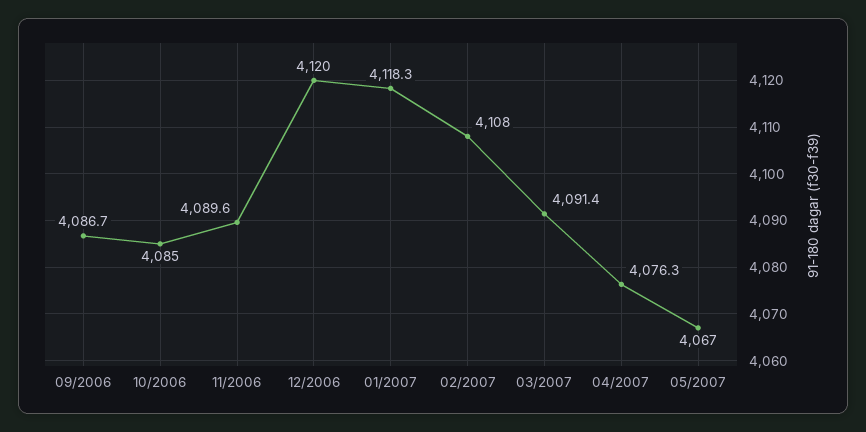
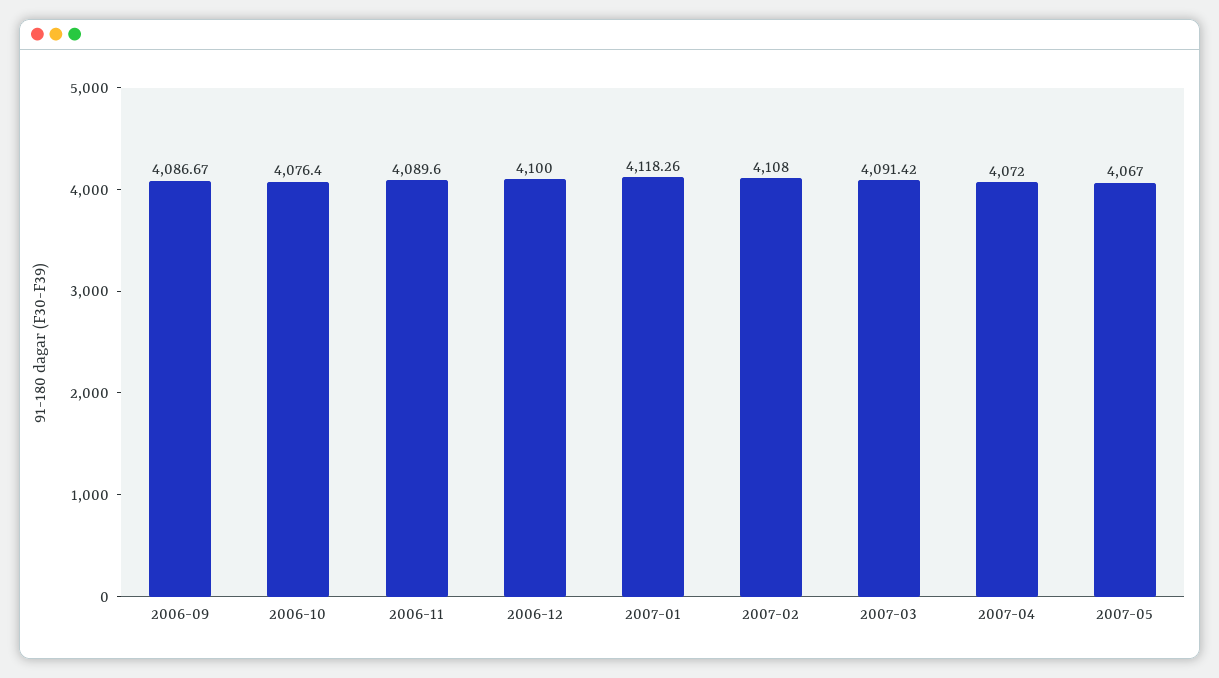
10/2006: 4085 -> 4076.4
12/2006: 4120 -> 4100
04/2007: 4076.3 -> 4072

